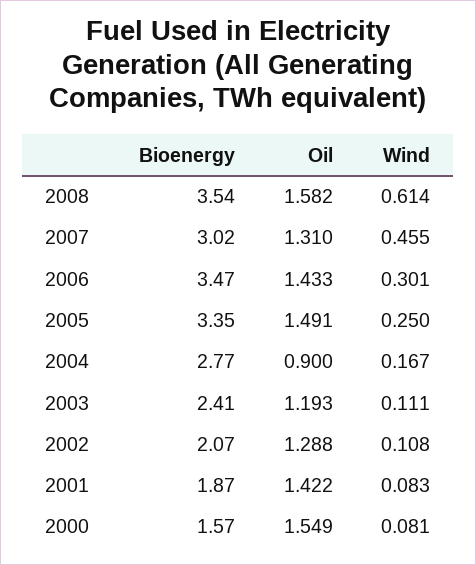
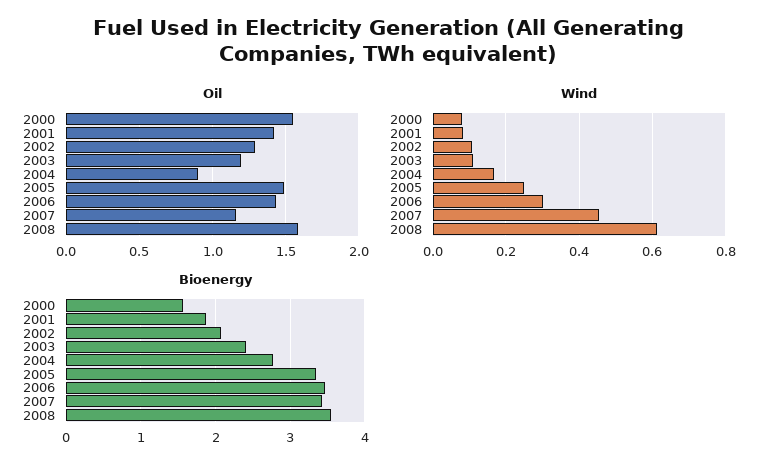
Bioenergy, 2007: 3.02 -> 3.4
Oil, 2007: 1.31 -> 1.15

